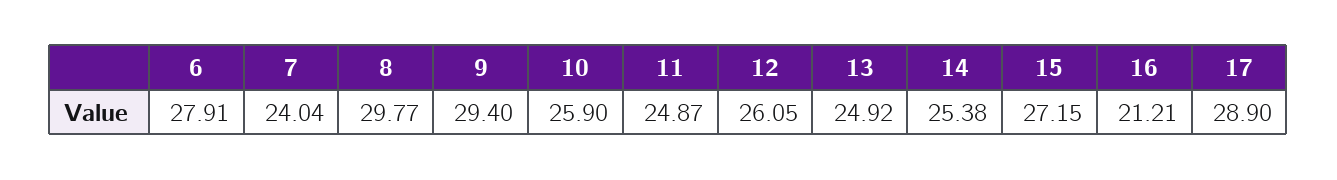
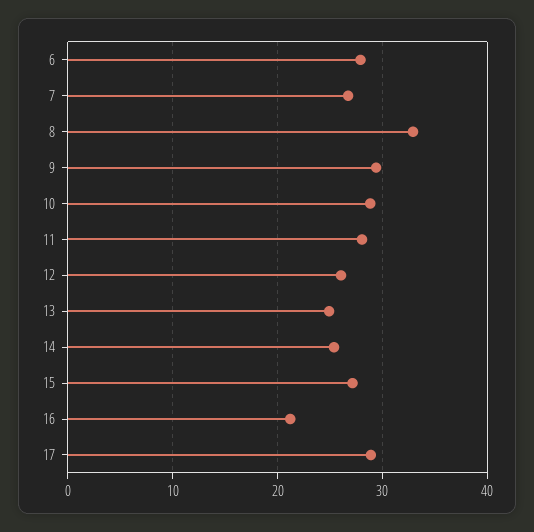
7: 24.04 -> 27
8: 29.77 -> 33
10: 25.9 -> 29
11: 24.87 -> 28

